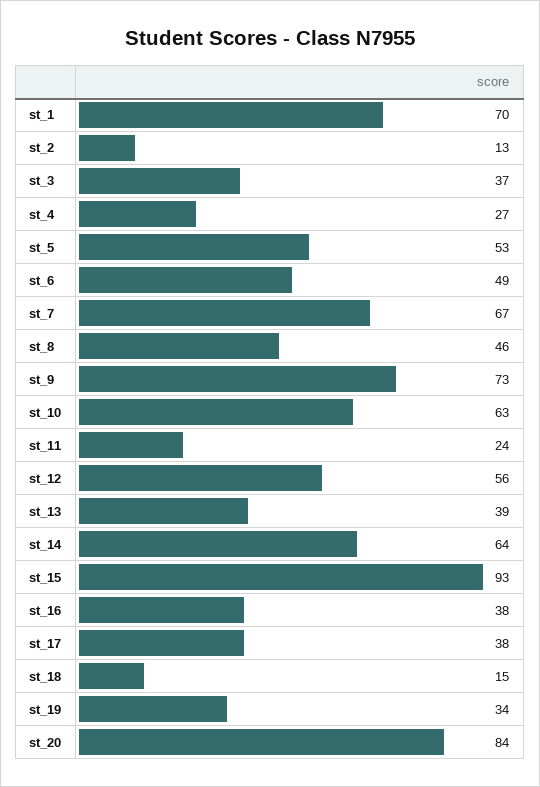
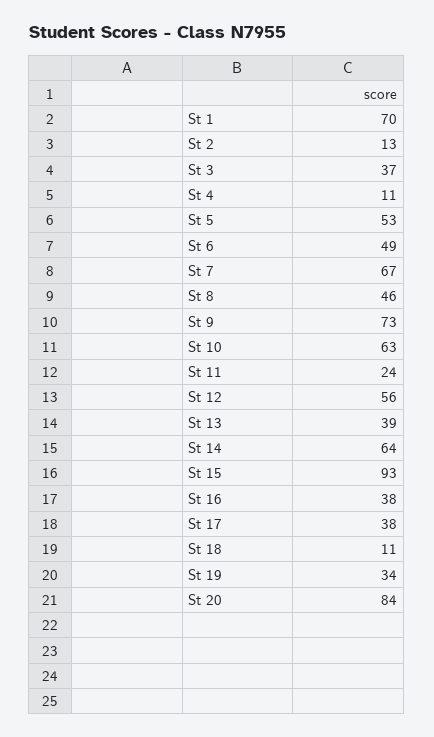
st_4: 27 -> 11
st_18: 15 -> 11

